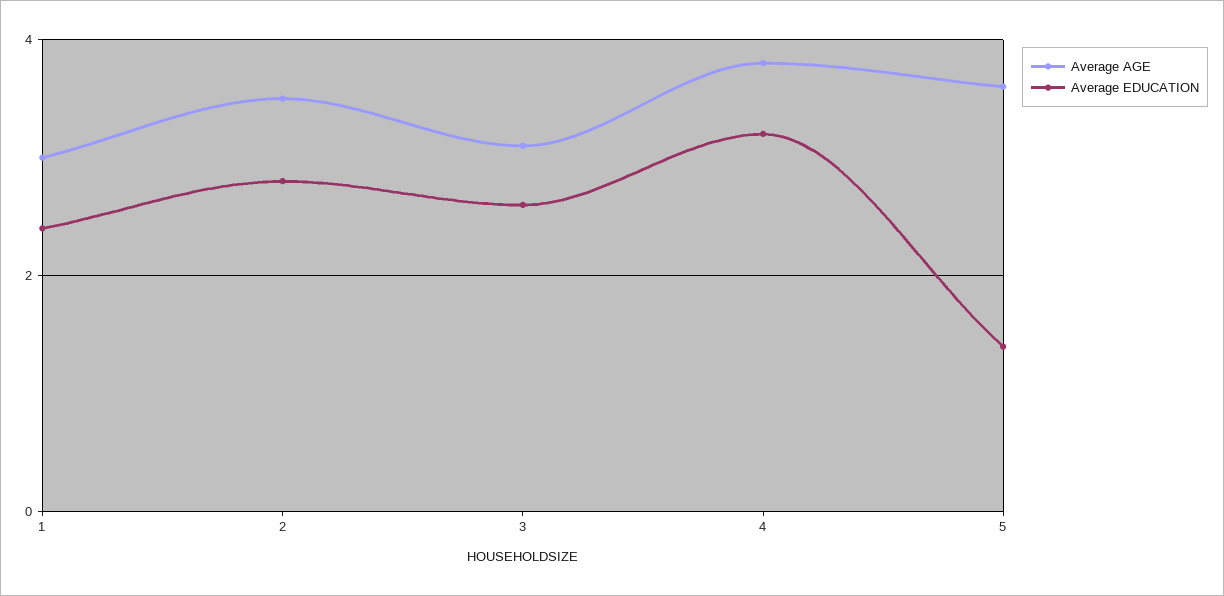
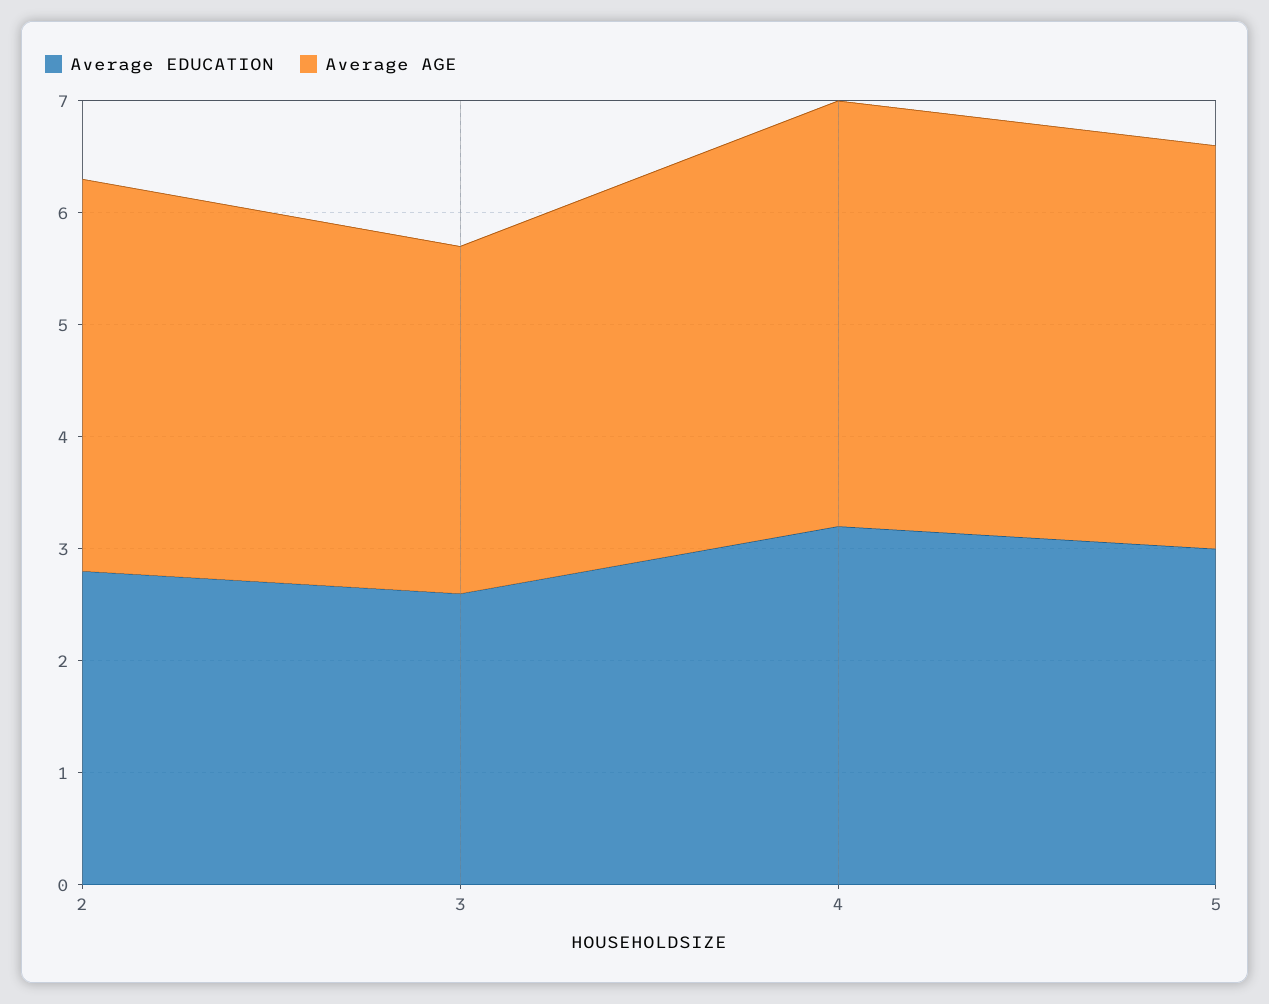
Average AGE, 1: 3 -> none
Average EDUCATION, 1: 2.5 -> none
Average EDUCATION, 5: 1.5 -> 3

